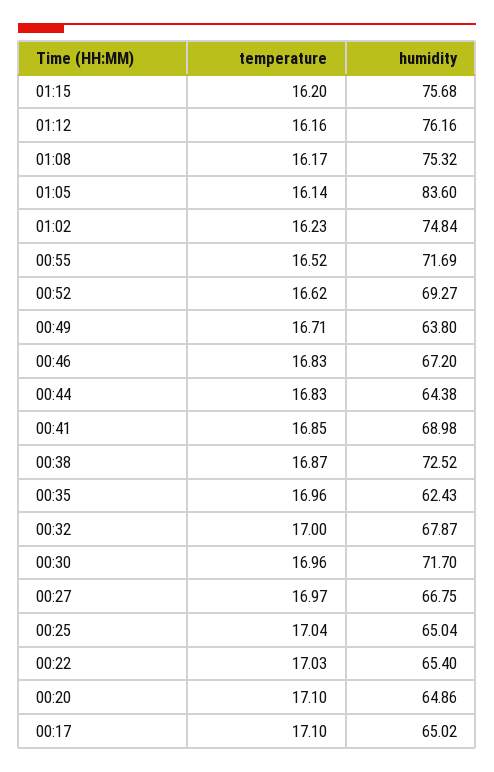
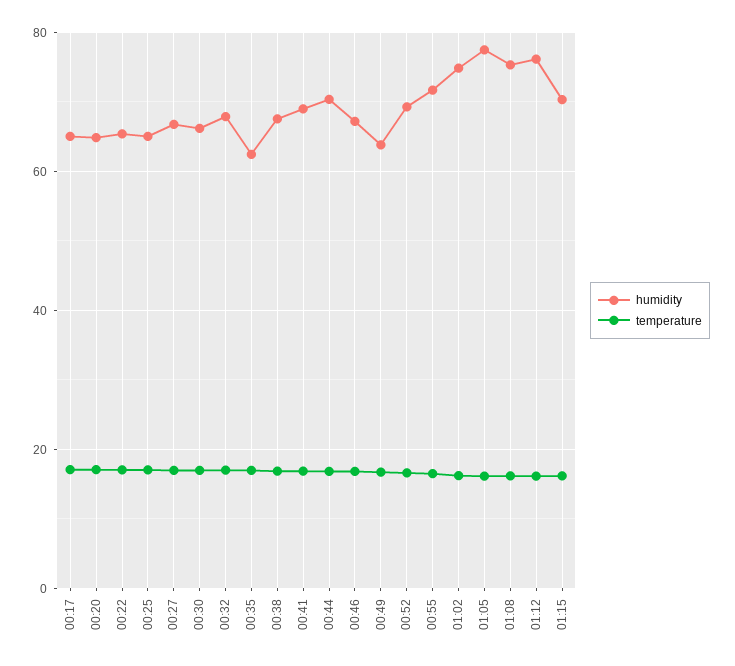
humidity, 01:15: 75.68 -> 70
humidity, 01:05: 83.6 -> 78
humidity, 00:44: 64.38 -> 70
humidity, 00:38: 72.52 -> 68
humidity, 00:30: 71.7 -> 66

